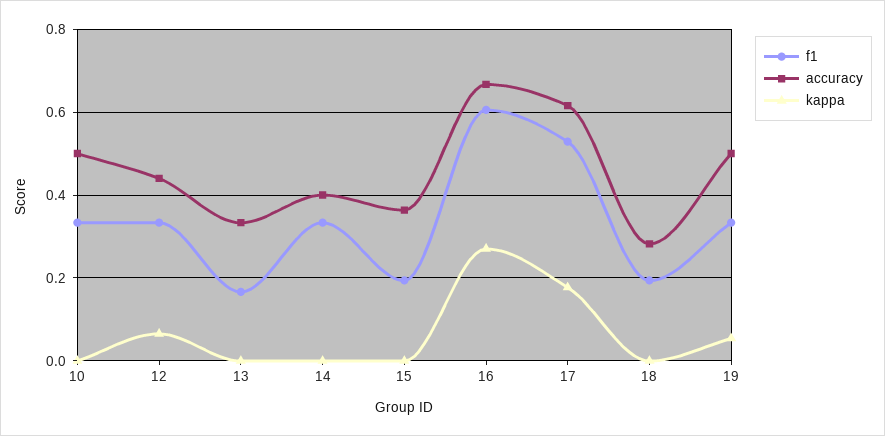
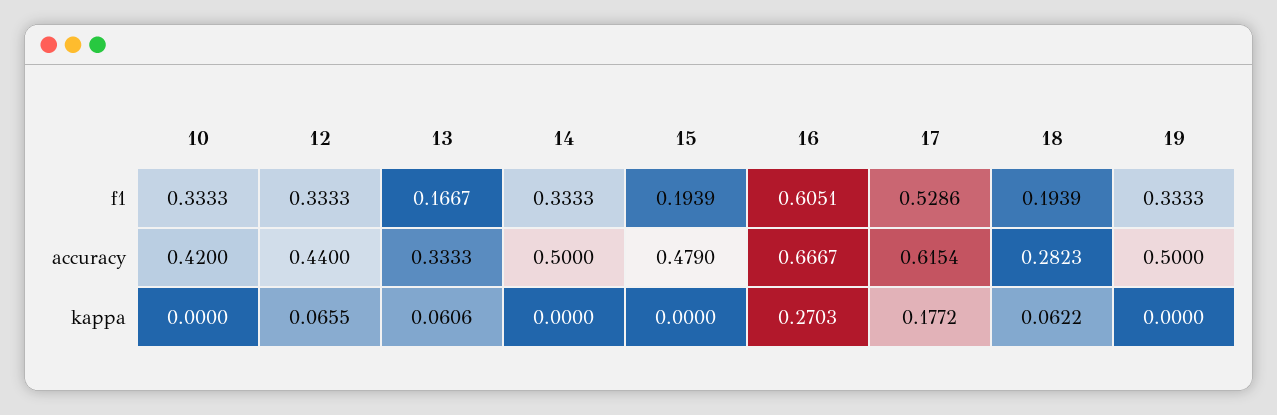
accuracy, 10: 0.5 -> 0.42
kappa, 13: 0 -> 0.0606
accuracy, 14: 0.4 -> 0.5
accuracy, 15: 0.36 -> 0.479
kappa, 18: 0 -> 0.0622
kappa, 19: 0.06 -> 0

